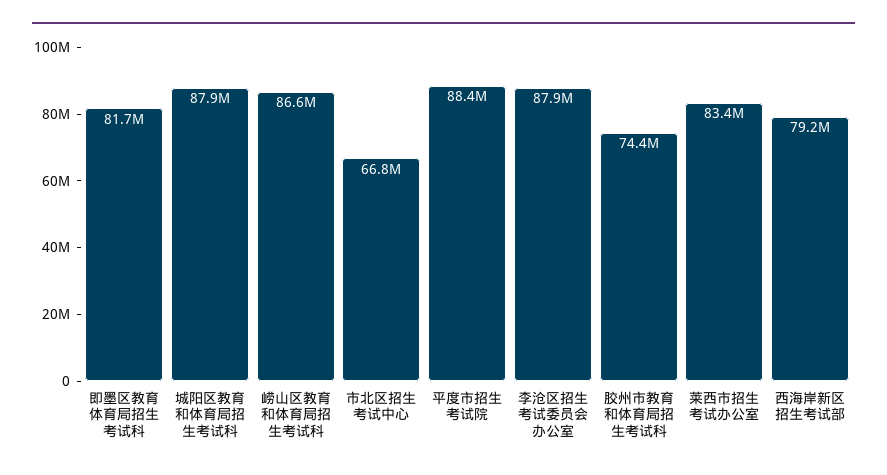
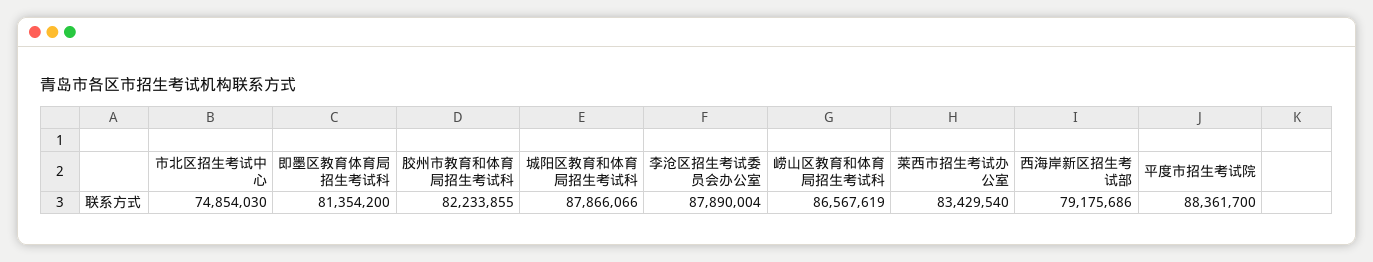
即墨区教育体育局招生考试科: 81700000 -> 81354200
市北区招生考试中心: 66800000 -> 74854030
胶州市教育和体育局招生考试科: 74400000 -> 82233855

